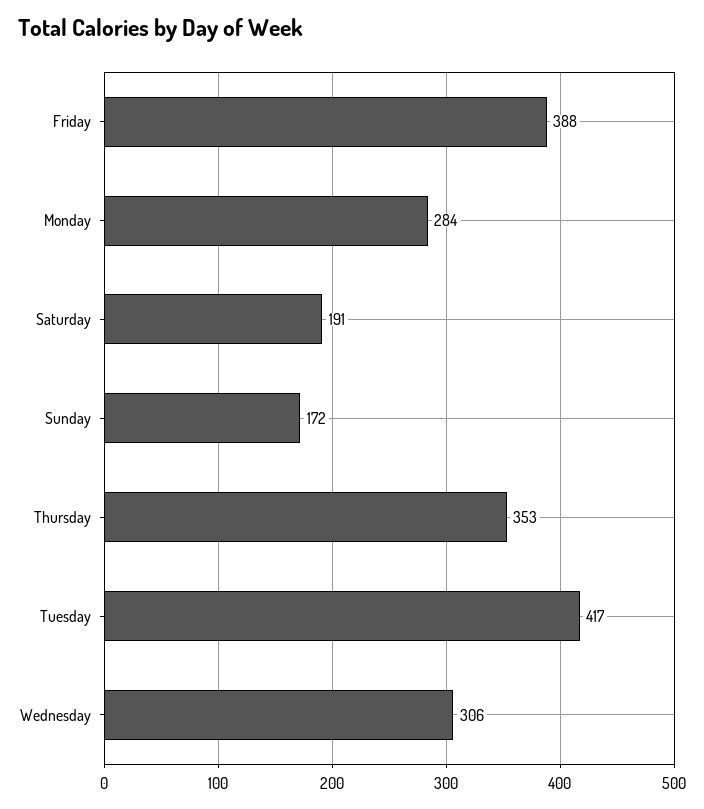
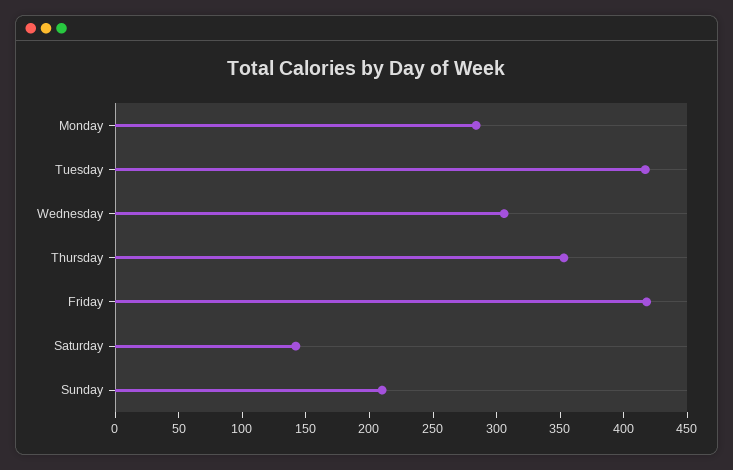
Friday: 388 -> 420
Saturday: 191 -> 140
Sunday: 172 -> 210

